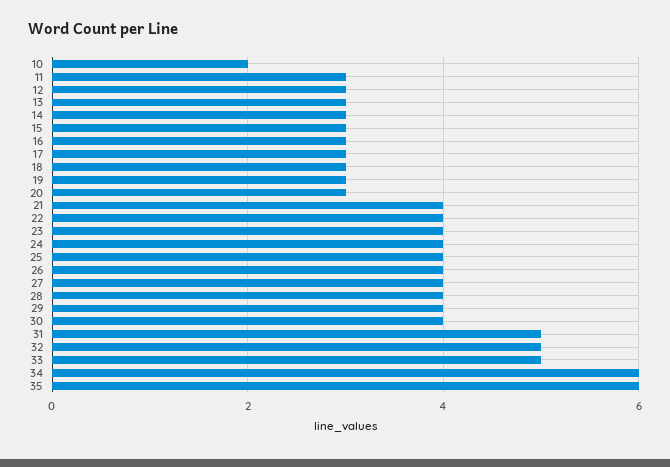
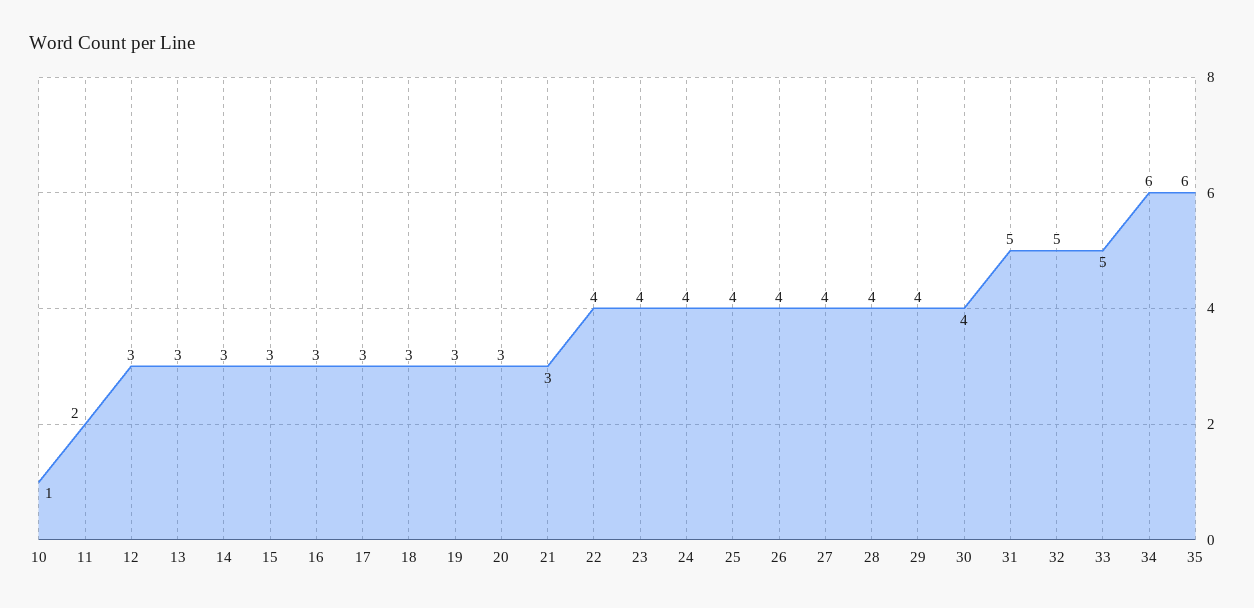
10: 2 -> 1
11: 3 -> 2
21: 4 -> 3

